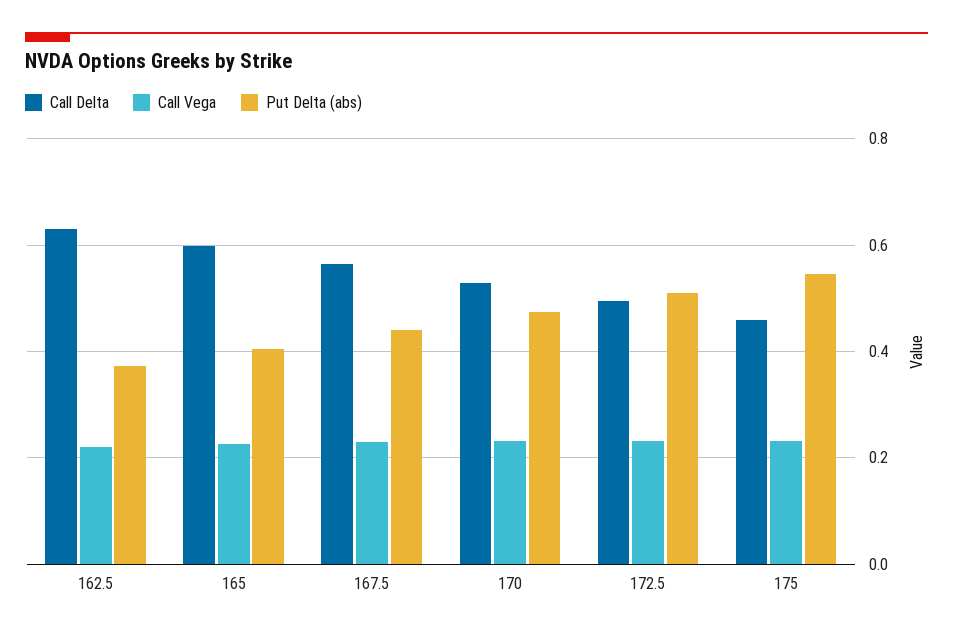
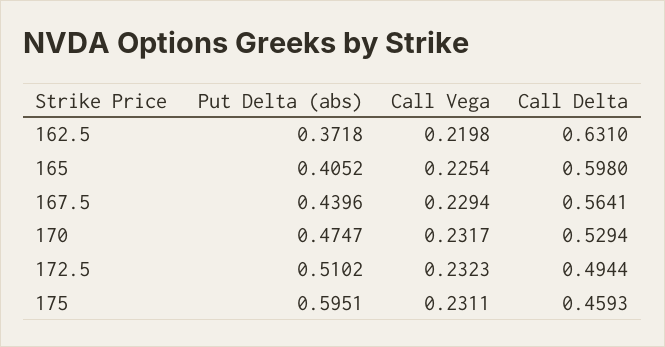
Put Delta (abs), 175: 0.54 -> 0.5951

